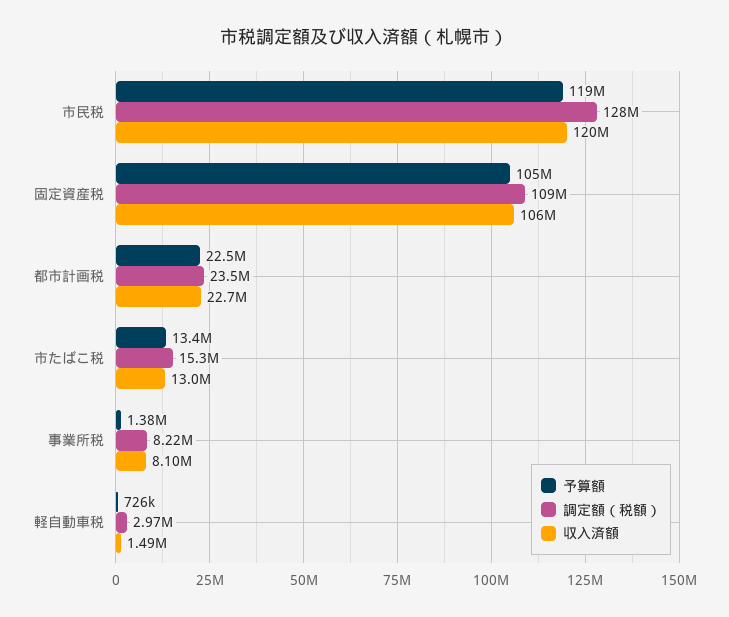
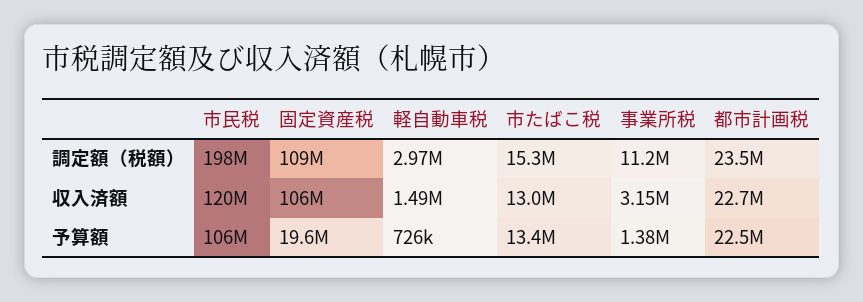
予算額, 市民税: 119000000 -> 106000000
調定額（税額）, 市民税: 128000000 -> 198000000
予算額, 固定資産税: 105000000 -> 19600000
調定額（税額）, 事業所税: 8220000 -> 11200000
収入済額, 事業所税: 8100000 -> 3150000

